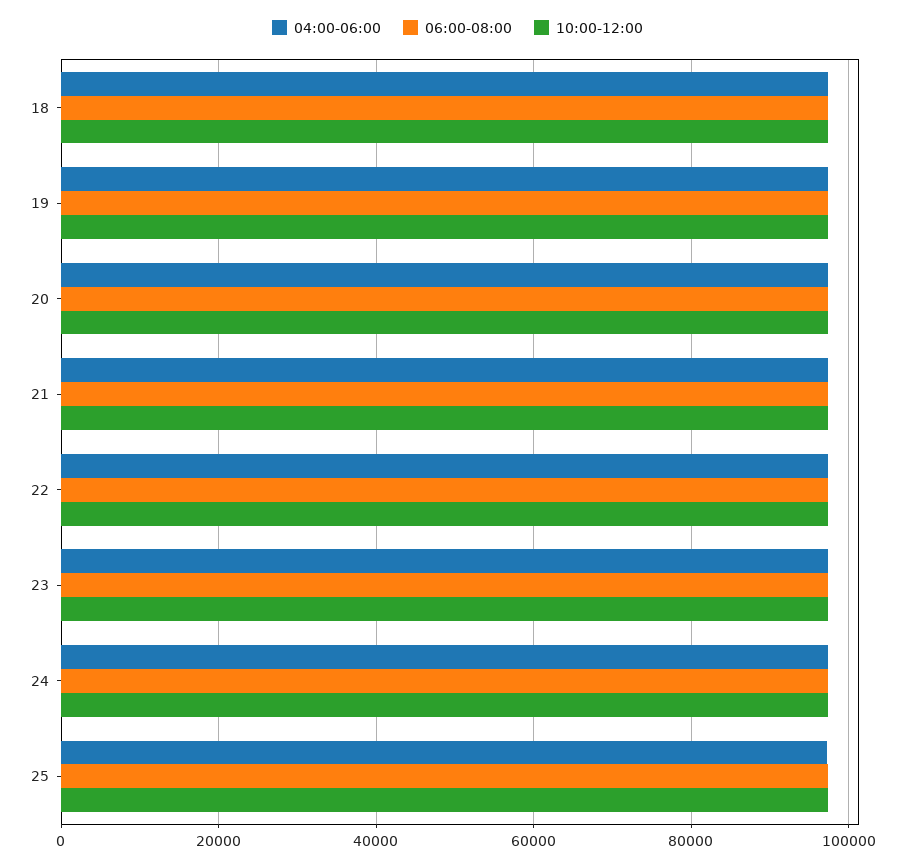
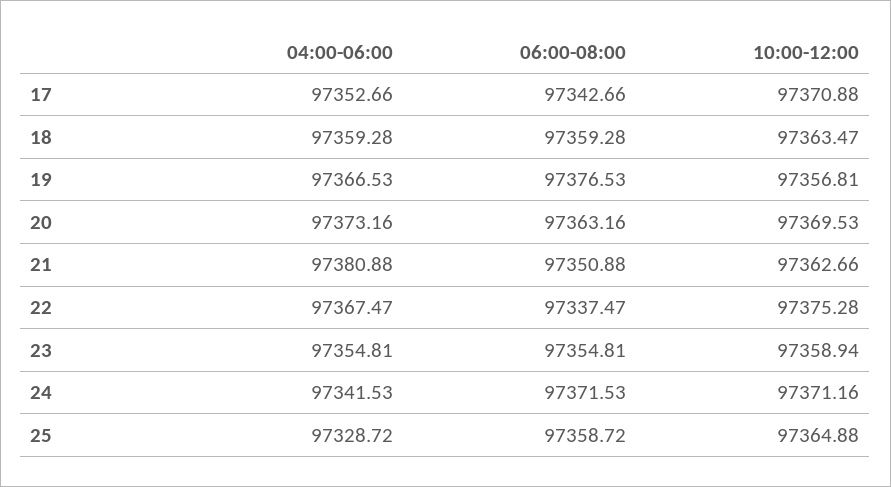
04:00-06:00, 17: none -> 97352.66
06:00-08:00, 17: none -> 97342.66
10:00-12:00, 17: none -> 97370.88

